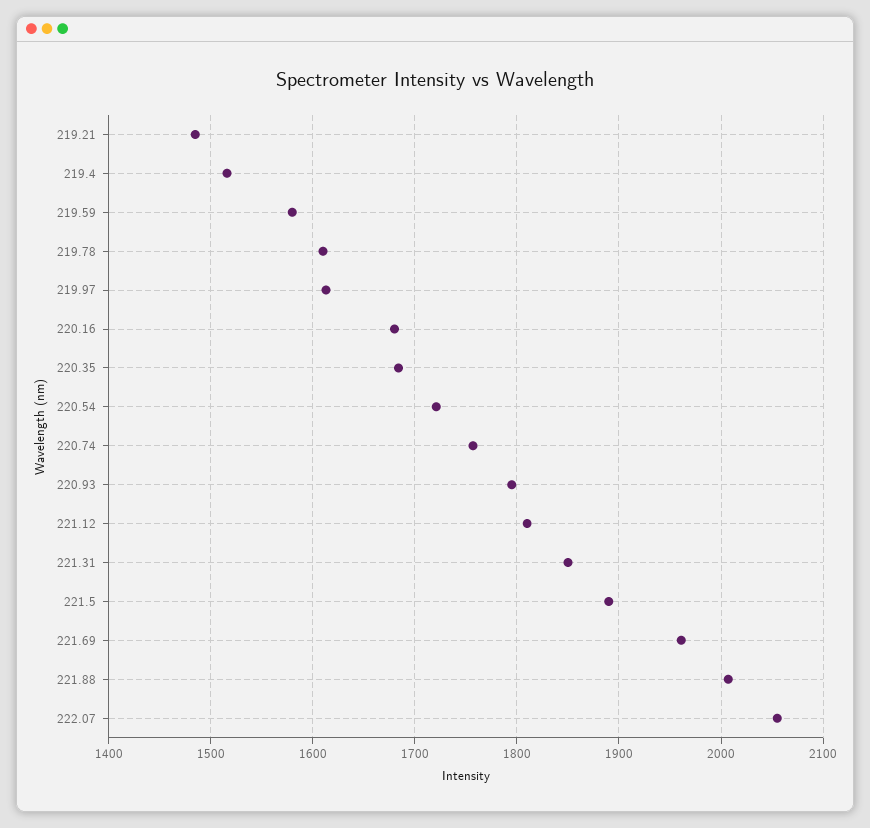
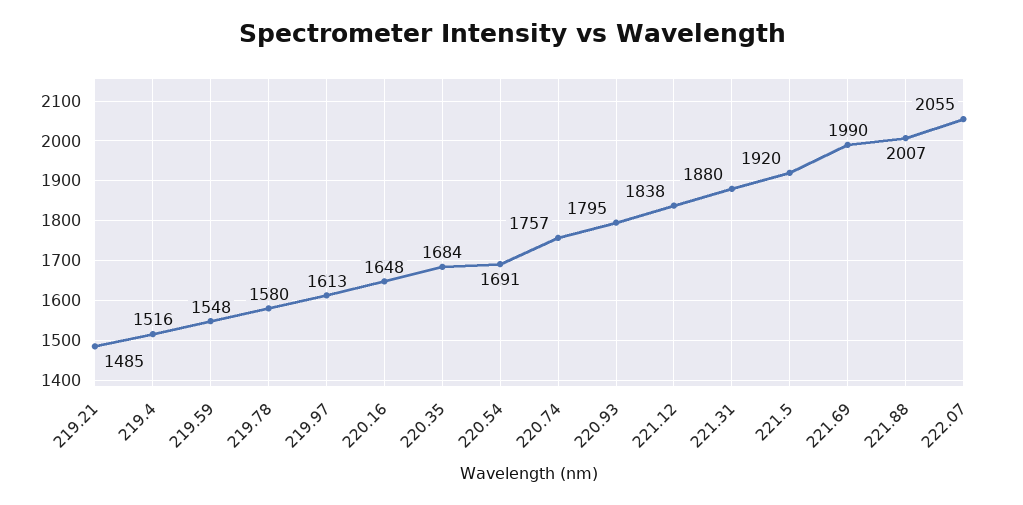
219.59: 1580 -> 1548
219.78: 1610 -> 1580
220.16: 1680 -> 1648
220.54: 1720 -> 1691
221.12: 1810 -> 1838
221.31: 1850 -> 1880
221.5: 1890 -> 1920
221.69: 1960 -> 1990

